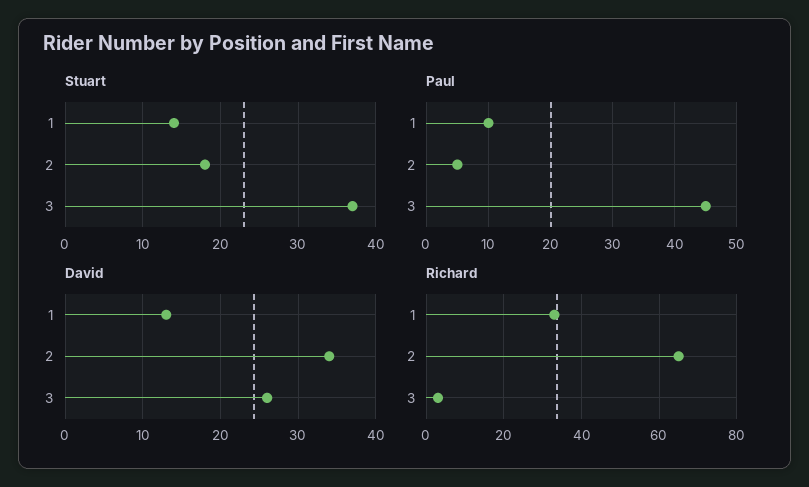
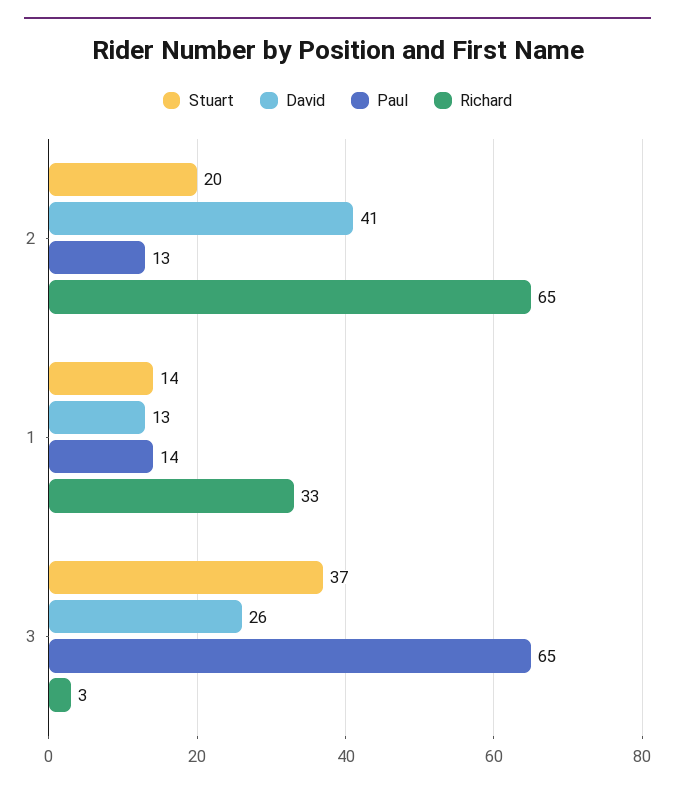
Stuart, 2: 18 -> 20
Paul, 1: 10 -> 14
Paul, 2: 5 -> 13
Paul, 3: 45 -> 65
David, 2: 34 -> 41

